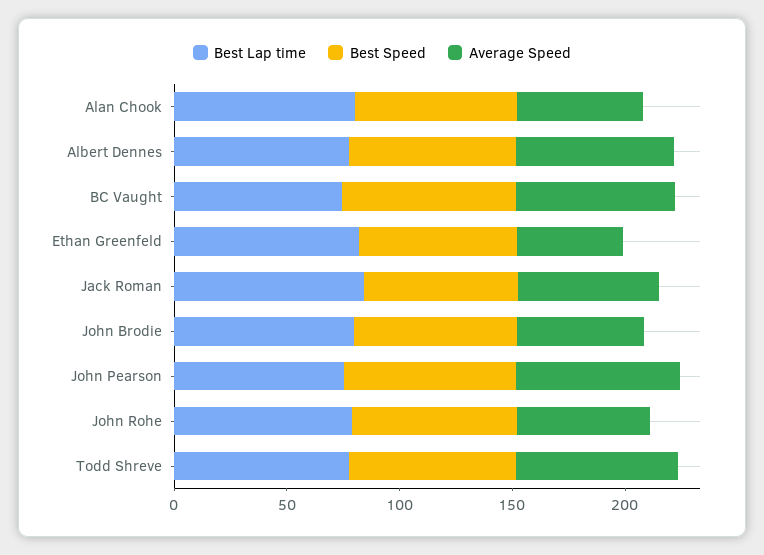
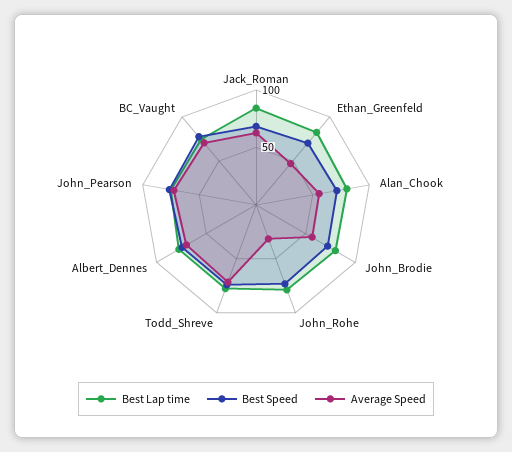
Average Speed, John Rohe: 60 -> 30

